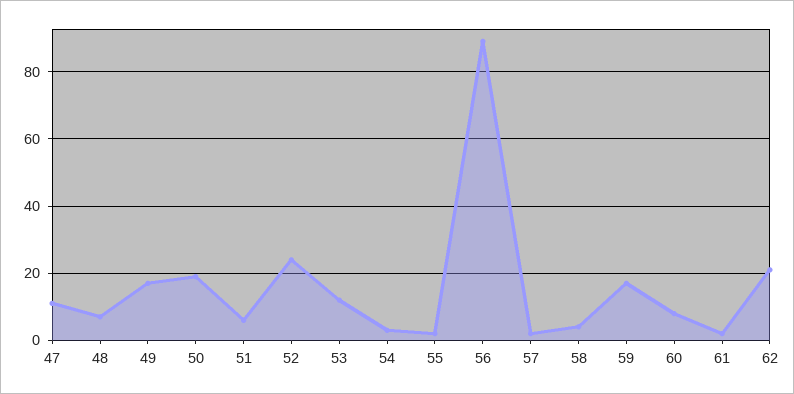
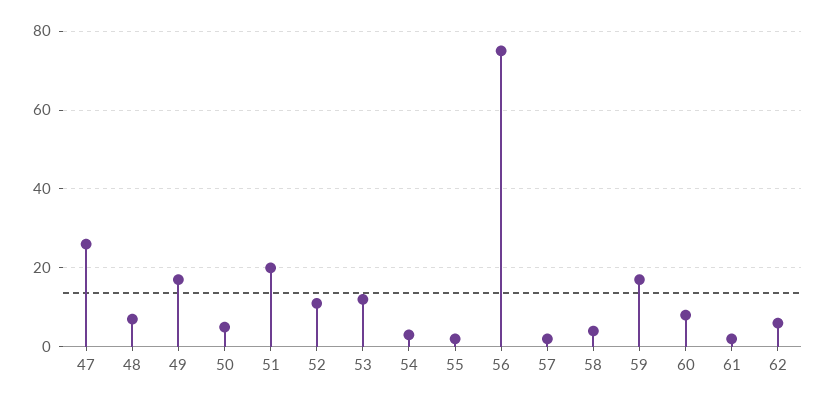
47: 10 -> 25
50: 20 -> 5
51: 5 -> 20
52: 25 -> 10
56: 90 -> 75
62: 20 -> 5

